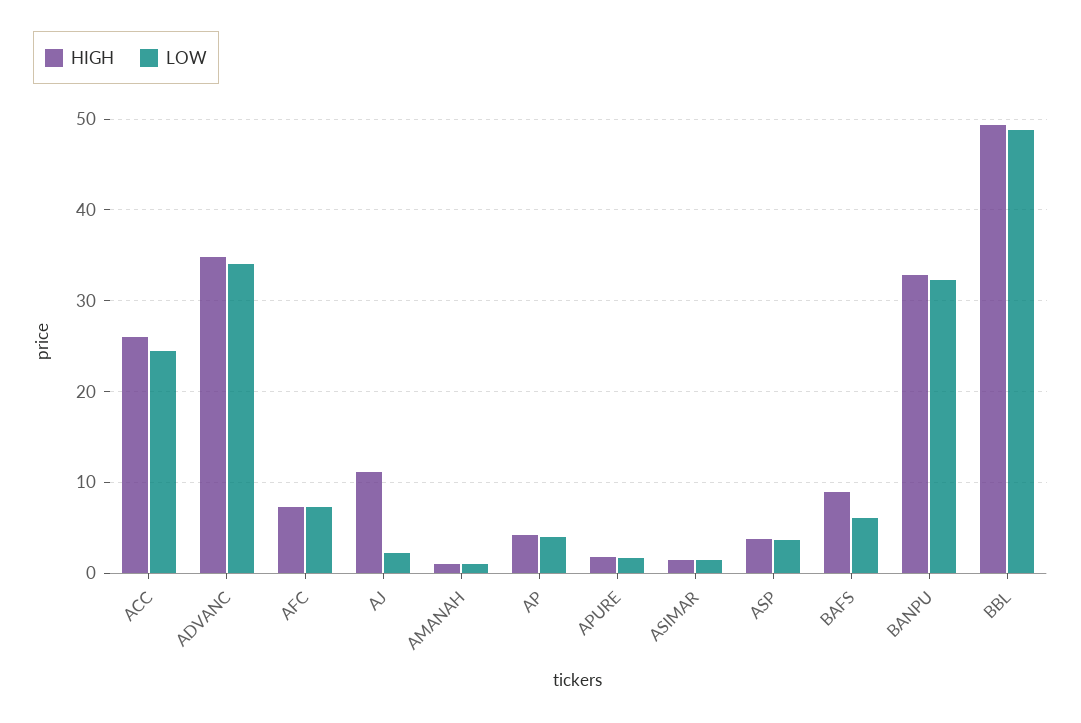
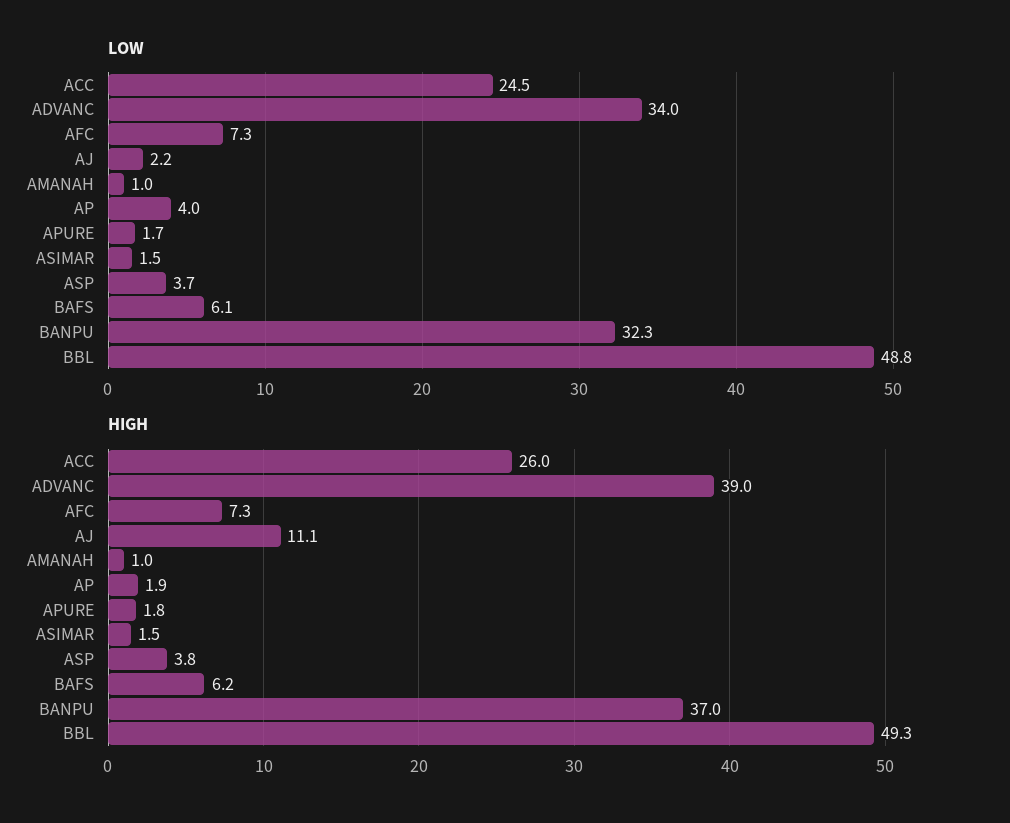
HIGH, ADVANC: 35 -> 39
HIGH, AP: 4 -> 1.9
HIGH, BAFS: 9 -> 6.2
HIGH, BANPU: 33 -> 37

